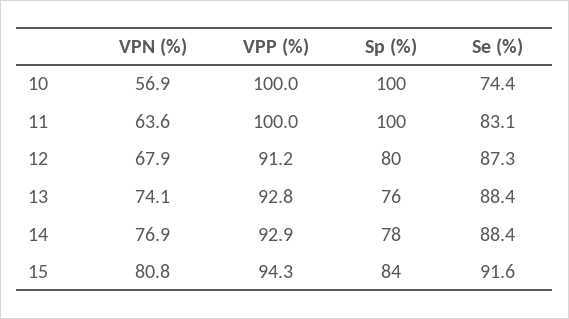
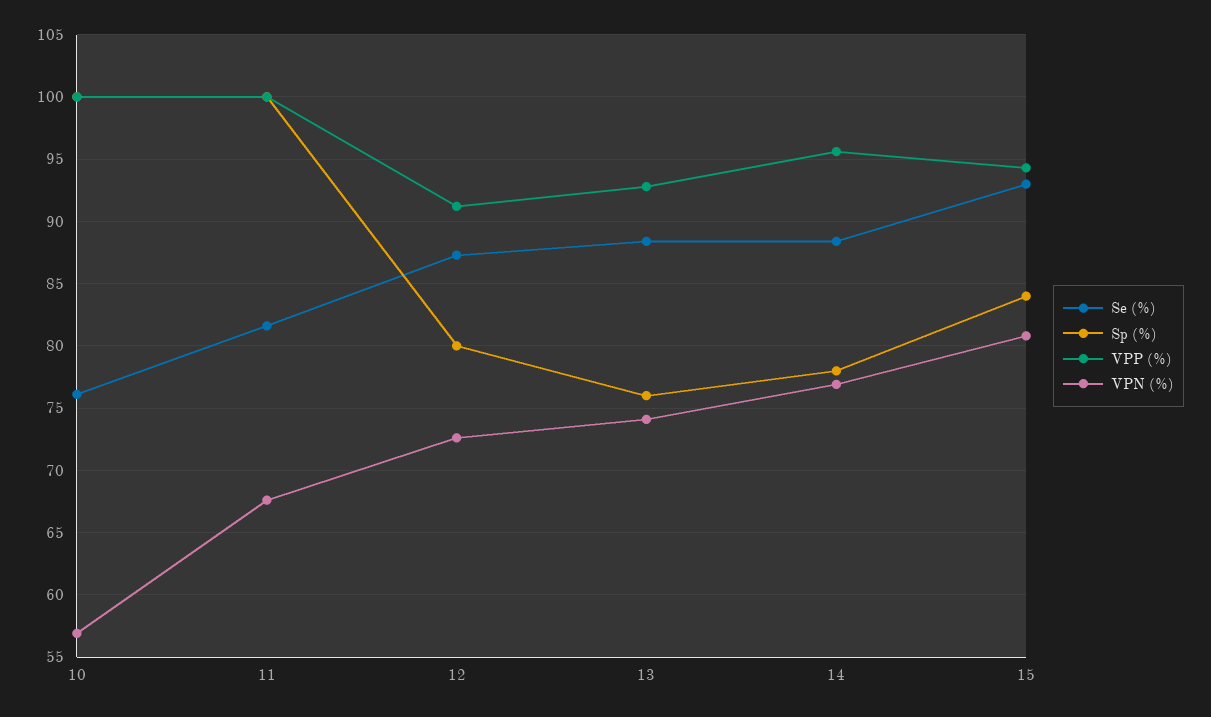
Se (%), 10: 74.4 -> 76
VPN (%), 11: 63.6 -> 67.5
Se (%), 11: 83.1 -> 81.5
VPN (%), 12: 67.9 -> 72.5
VPP (%), 14: 92.9 -> 95.5
Se (%), 15: 91.6 -> 93

